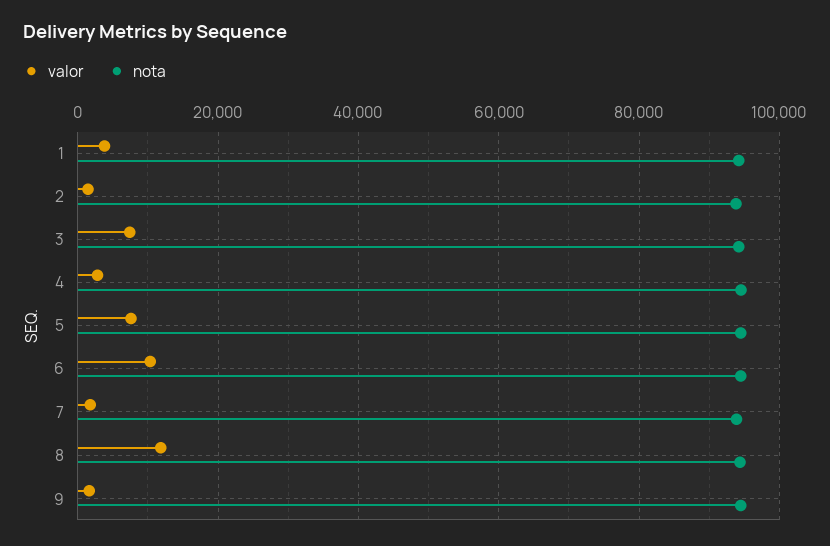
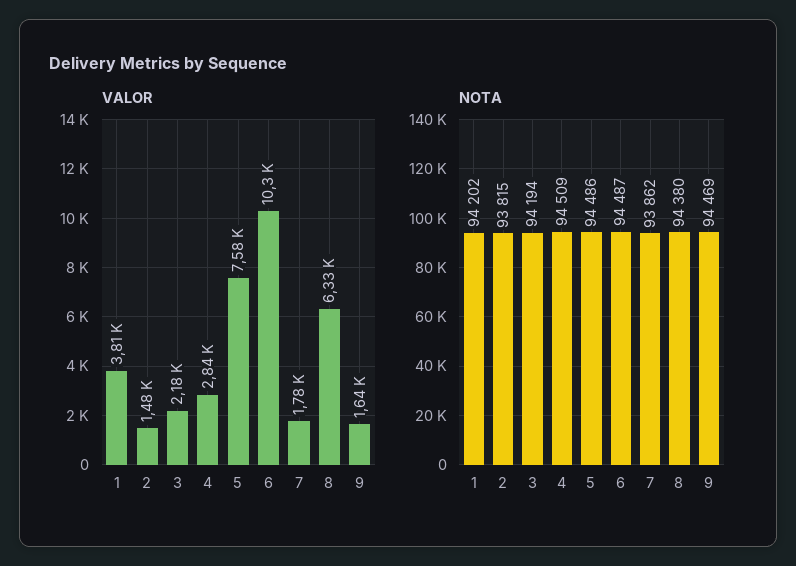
valor, 3: 8000 -> 2180
valor, 8: 12000 -> 6330

